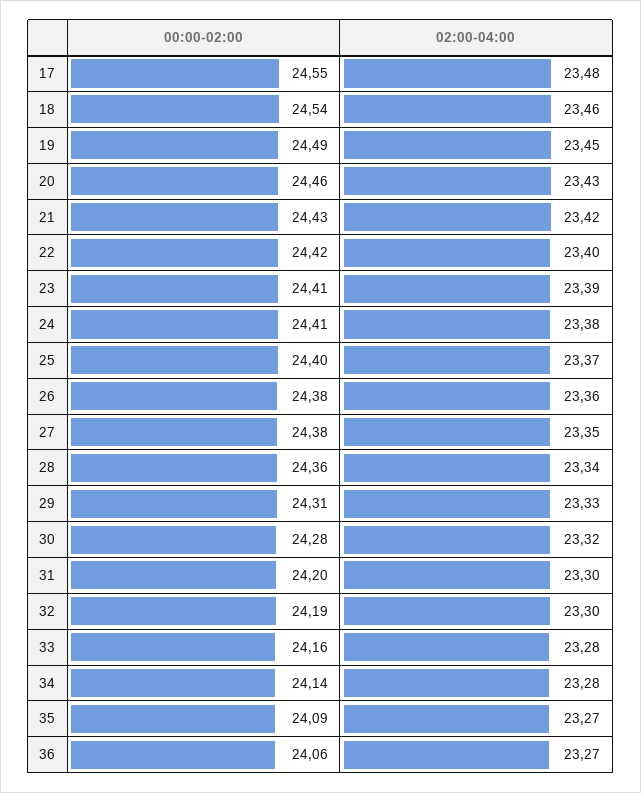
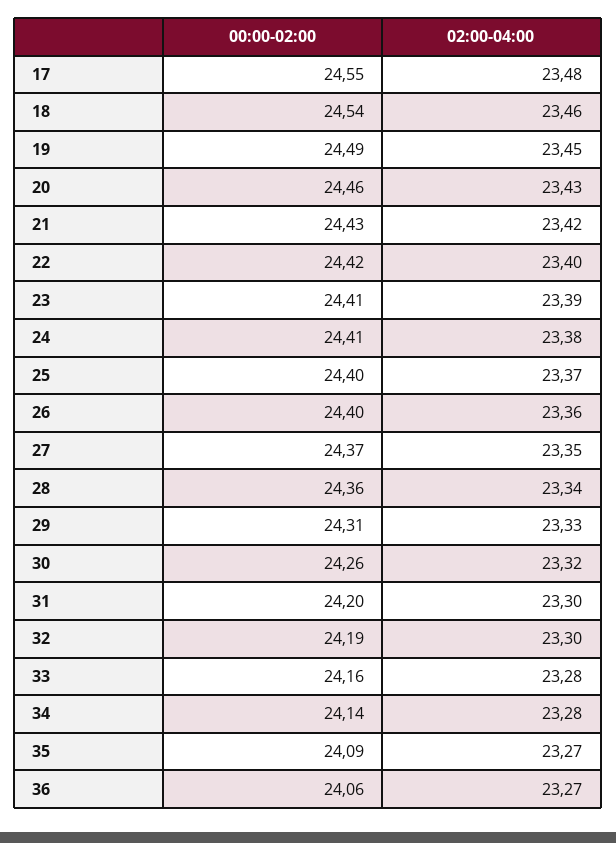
00:00-02:00, 26: 24.38 -> 24.4
00:00-02:00, 27: 24.38 -> 24.37
00:00-02:00, 30: 24.28 -> 24.26

